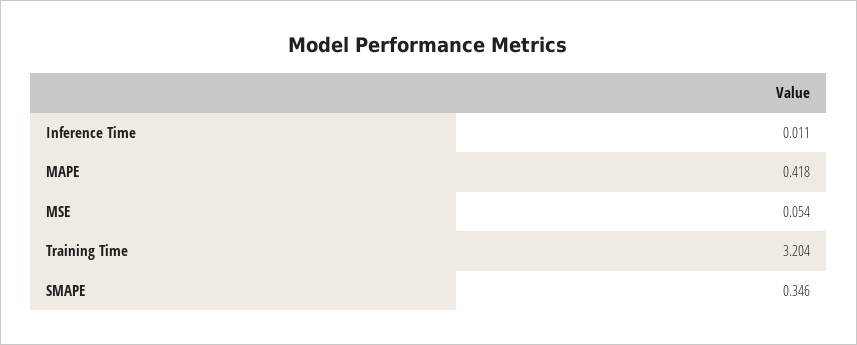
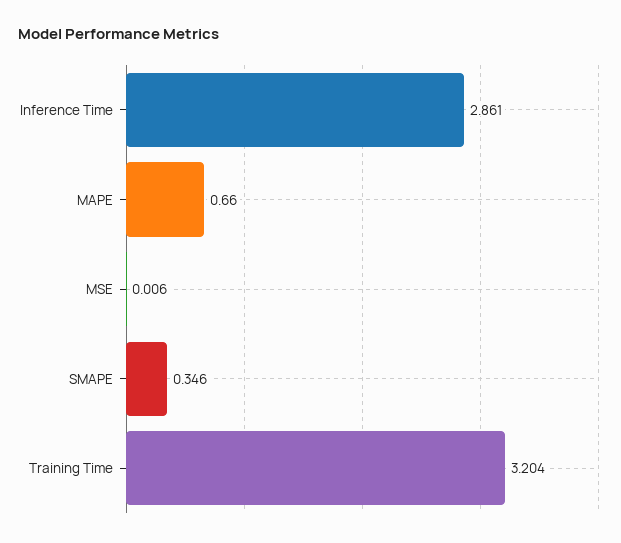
Inference Time: 0.011 -> 2.861
MAPE: 0.418 -> 0.66
MSE: 0.054 -> 0.006

